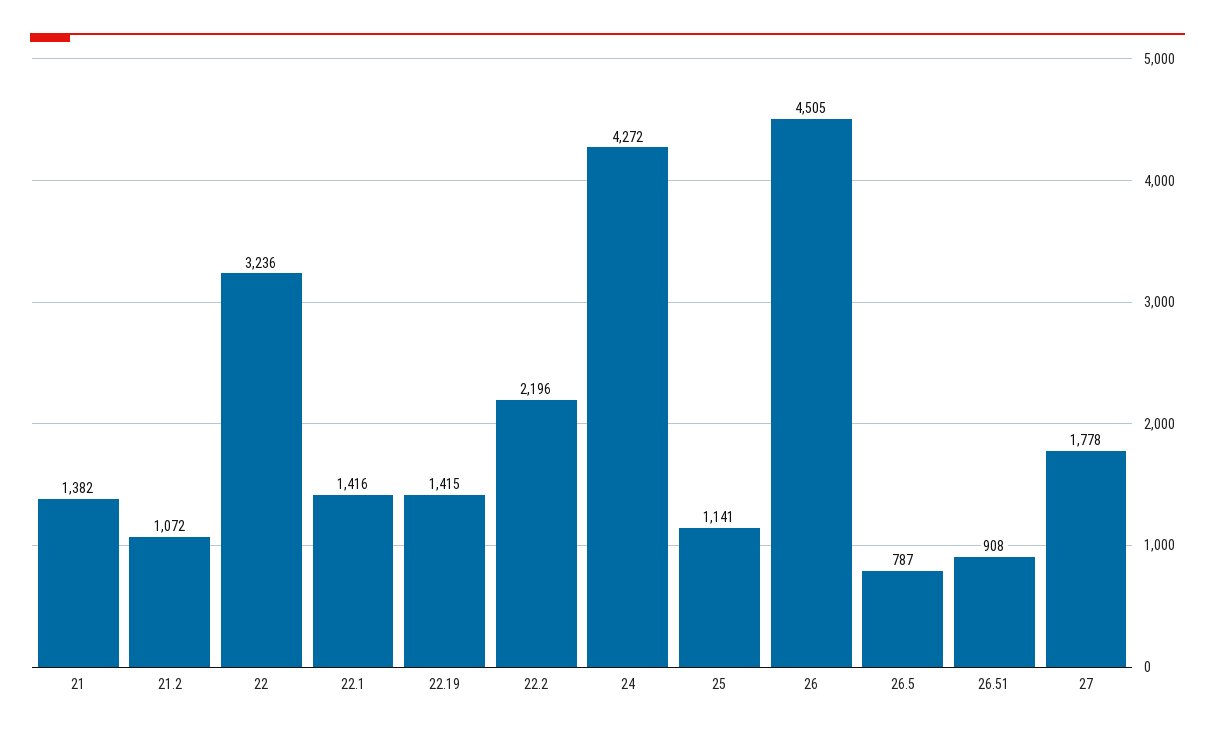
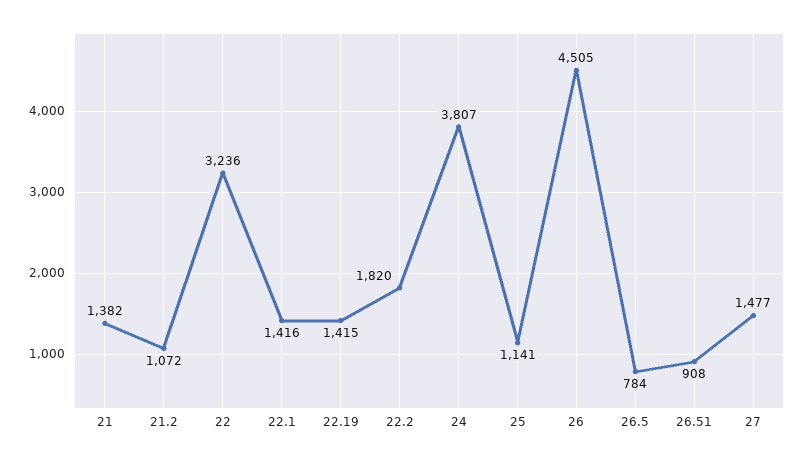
22.2: 2196 -> 1820
24: 4272 -> 3807
26.5: 787 -> 784
27: 1778 -> 1477

